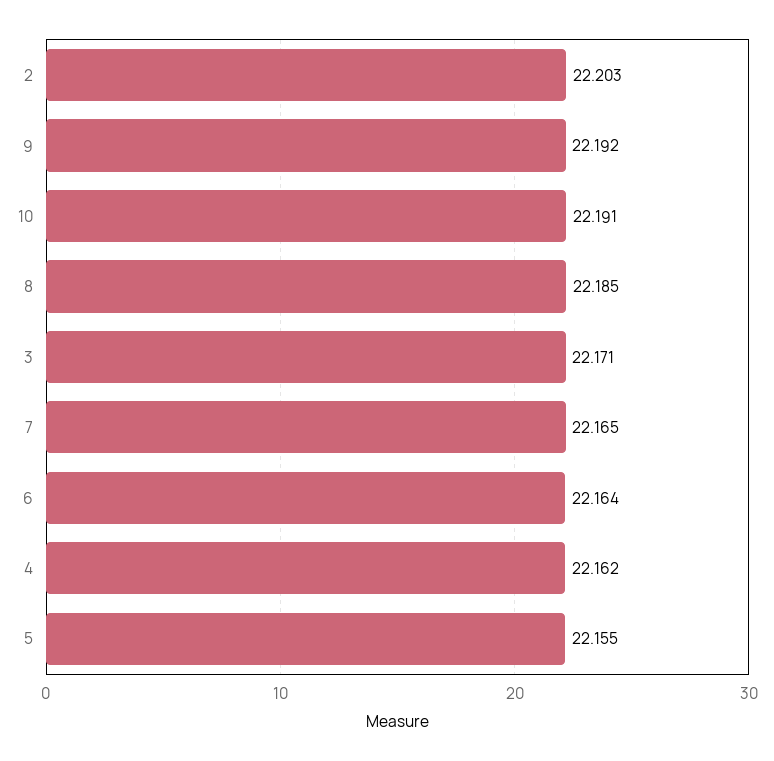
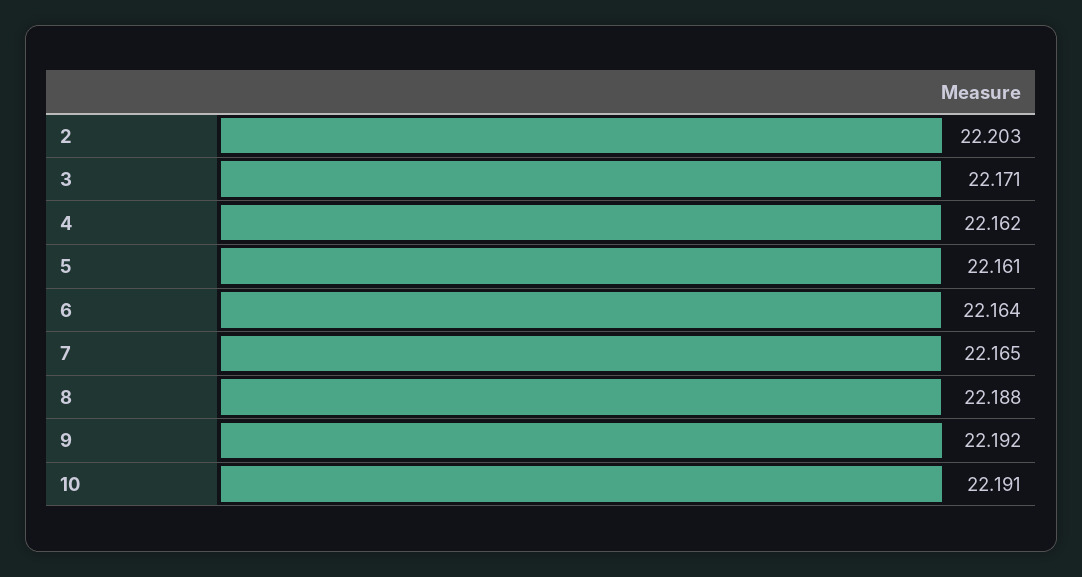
8: 22.185 -> 22.188
5: 22.155 -> 22.161

